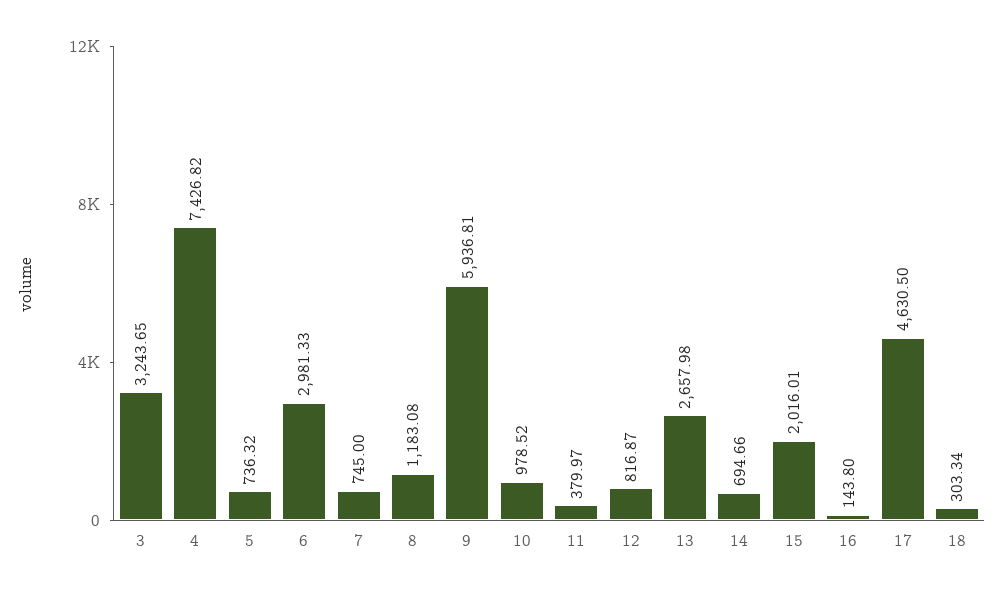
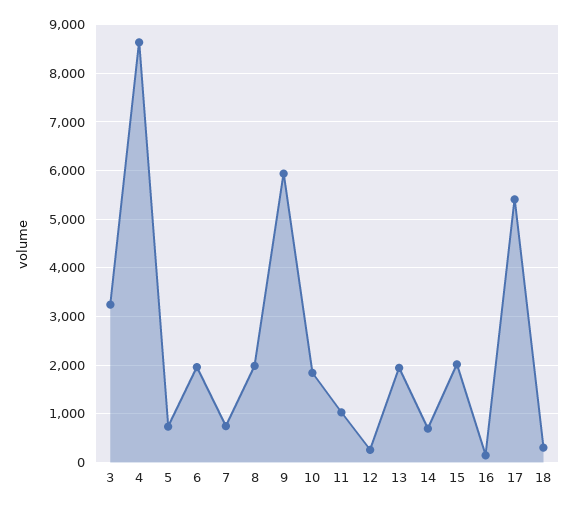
4: 7426.82 -> 8600
6: 2981.33 -> 2000
8: 1183.08 -> 2000
10: 978.52 -> 1800
11: 379.97 -> 1000
12: 816.87 -> 200
13: 2657.98 -> 2000
17: 4630.5 -> 5400

